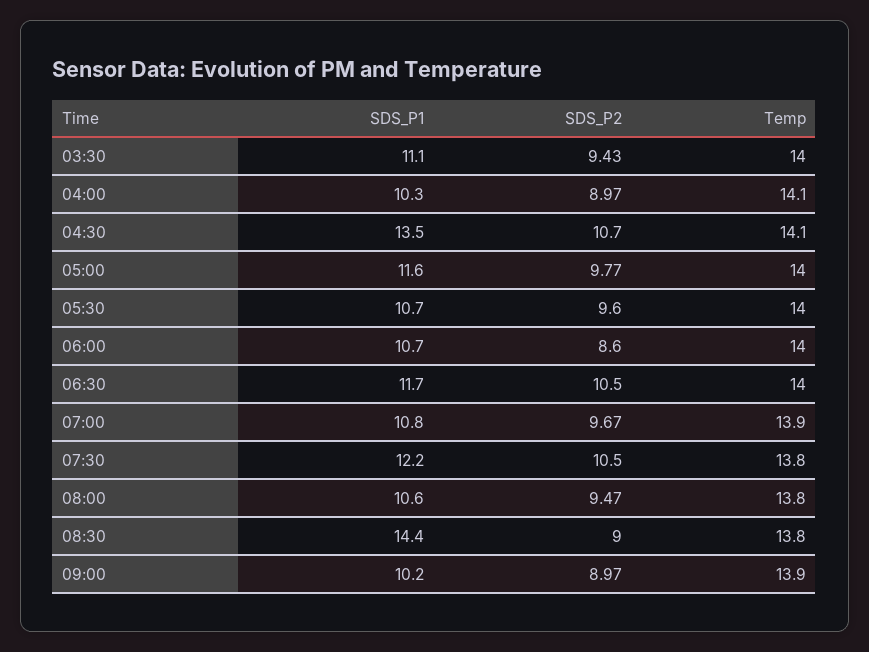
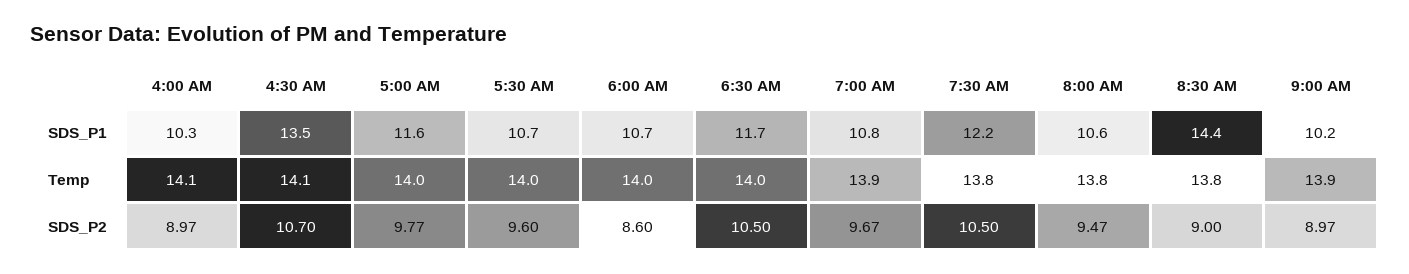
SDS_P1, 03:30: 11.1 -> none
SDS_P2, 03:30: 9.43 -> none
Temp, 03:30: 14 -> none

